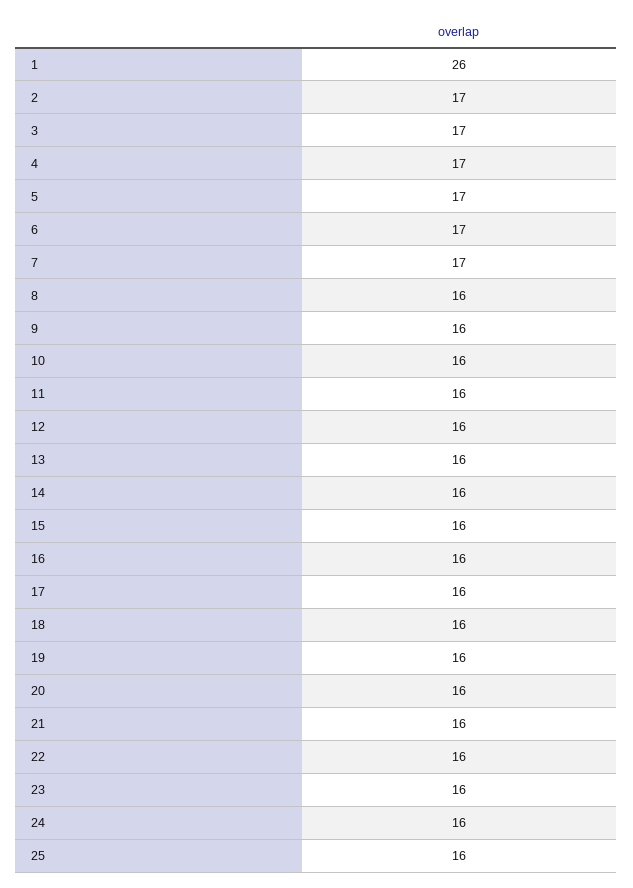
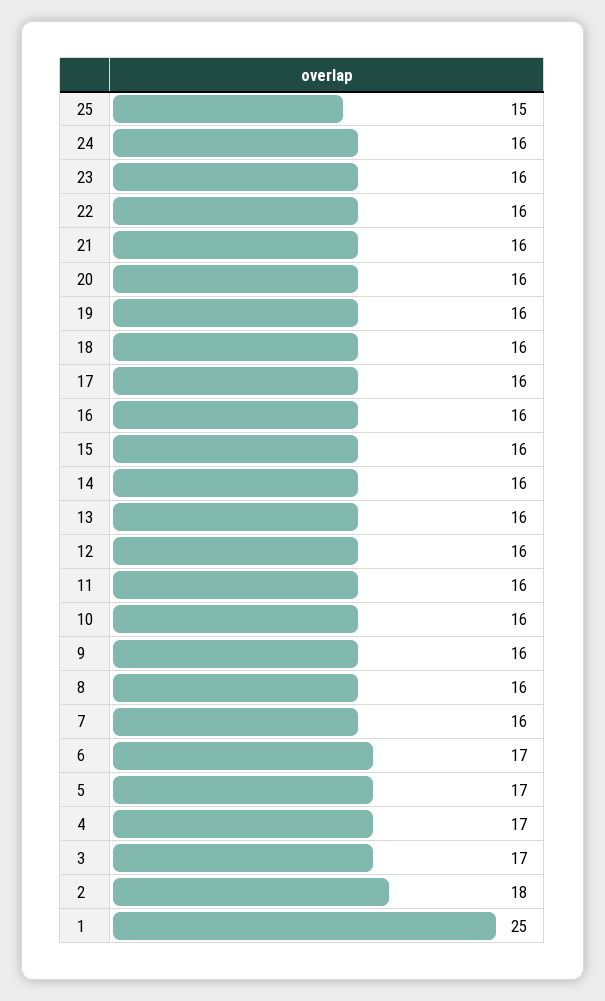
1: 26 -> 25
2: 17 -> 18
7: 17 -> 16
25: 16 -> 15

